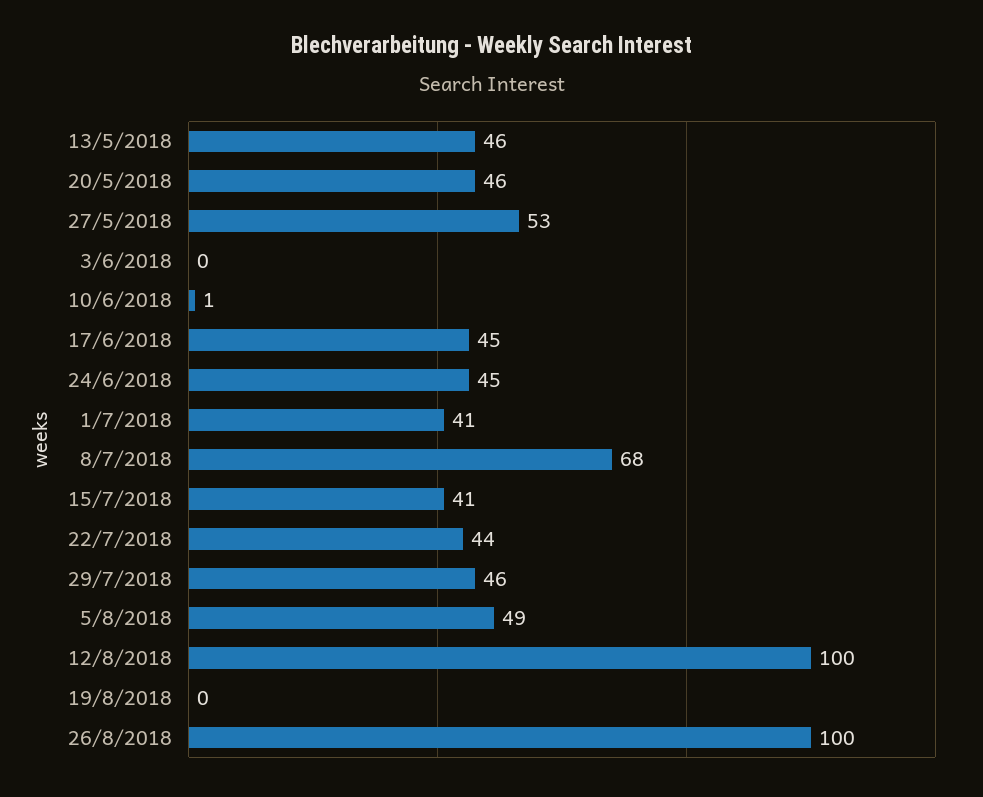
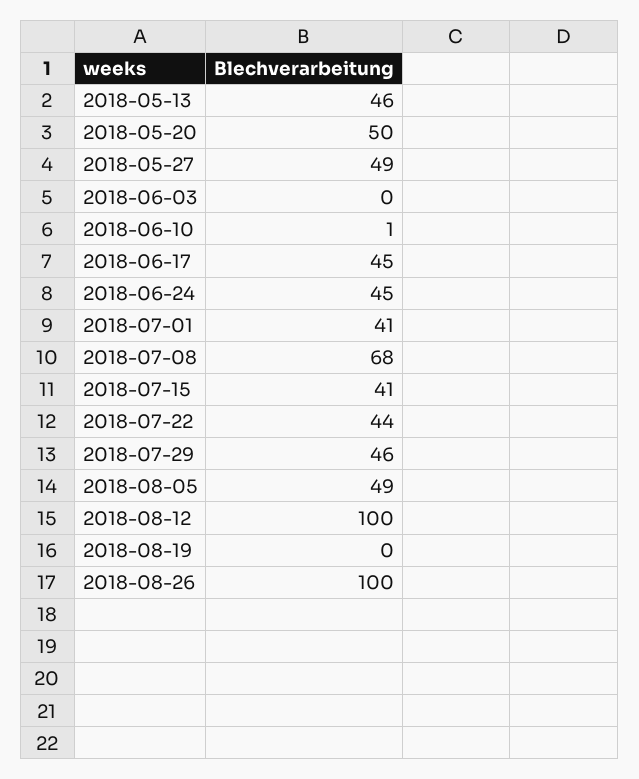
20/5/2018: 46 -> 50
27/5/2018: 53 -> 49

